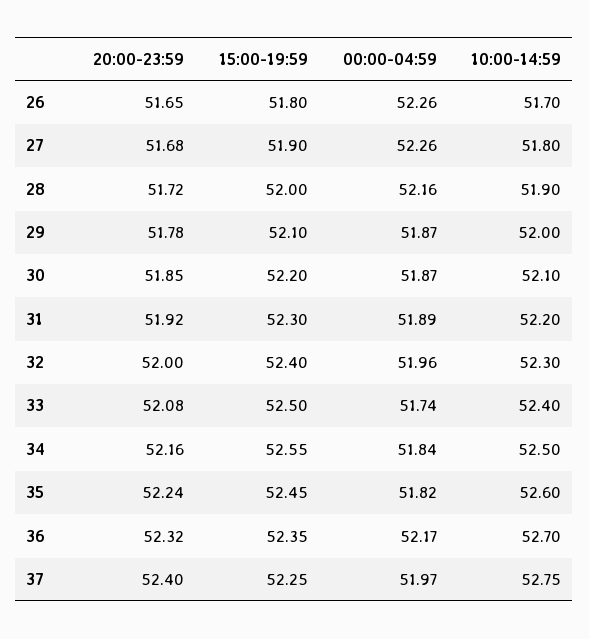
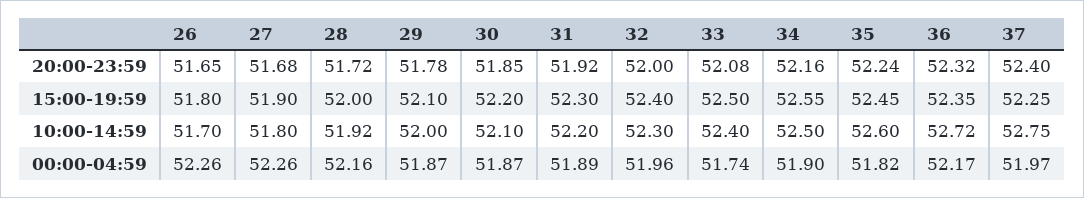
10:00-14:59, 28: 51.9 -> 51.92
00:00-04:59, 34: 51.84 -> 51.9
10:00-14:59, 36: 52.7 -> 52.72

